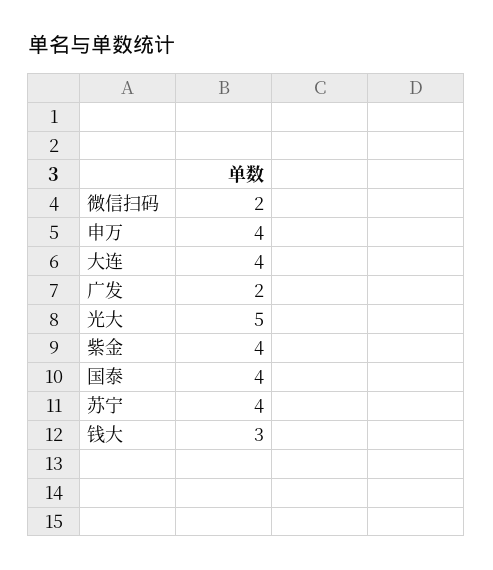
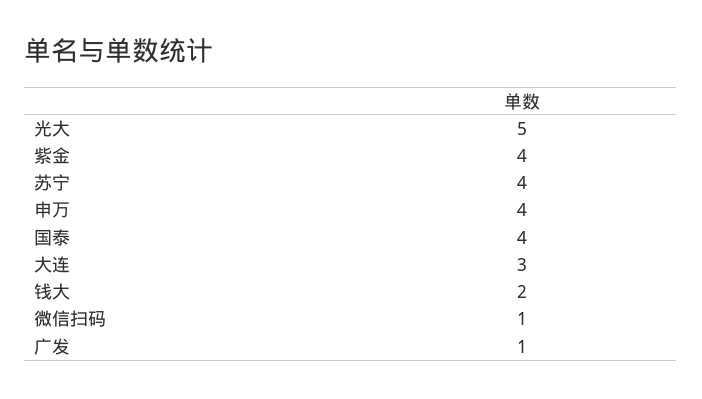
微信扫码: 2 -> 1
大连: 4 -> 3
广发: 2 -> 1
钱大: 3 -> 2

